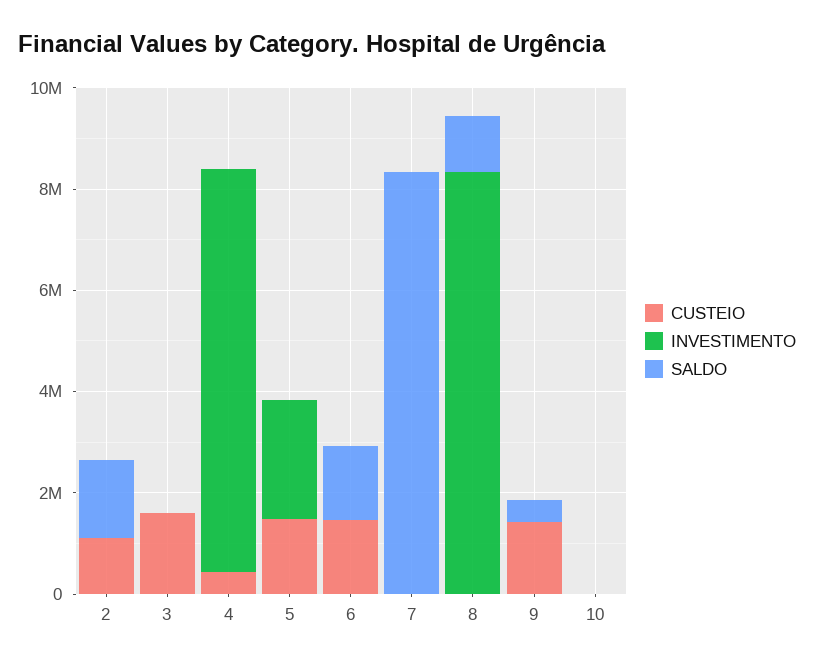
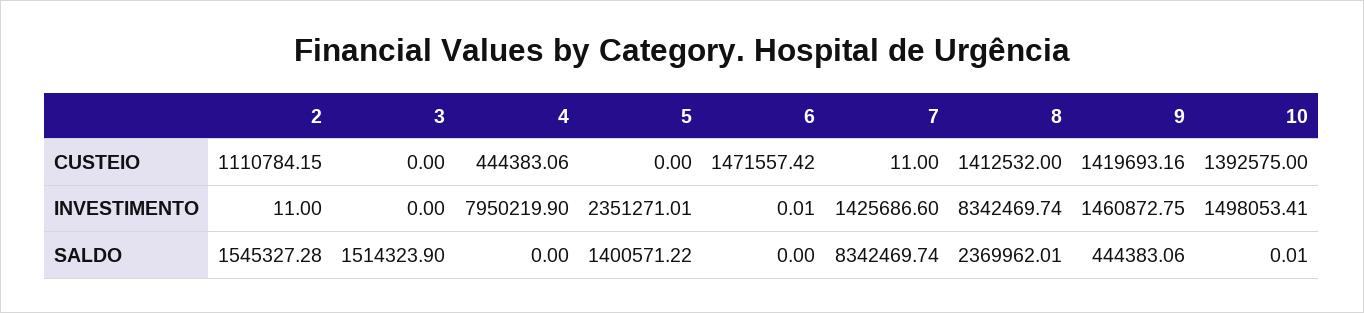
CUSTEIO, 3: 1500000 -> 0
SALDO, 3: 0 -> 1514323.9
CUSTEIO, 5: 1500000 -> 0
SALDO, 5: 0 -> 1400571.22
SALDO, 6: 1500000 -> 0
INVESTIMENTO, 7: 0 -> 1425686.6
CUSTEIO, 8: 0 -> 1412532
SALDO, 8: 1000000 -> 2369962.01
INVESTIMENTO, 9: 0 -> 1460872.75
CUSTEIO, 10: 0 -> 1392575
INVESTIMENTO, 10: 0 -> 1498053.41

